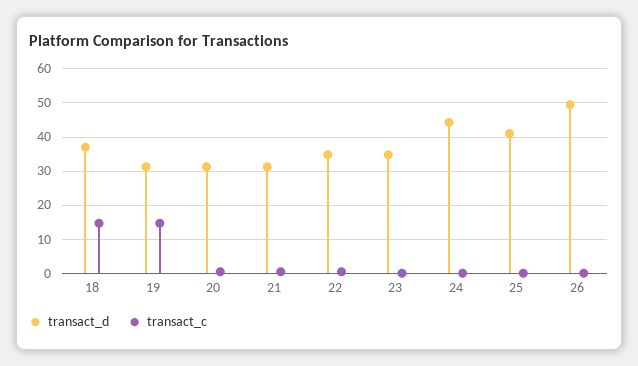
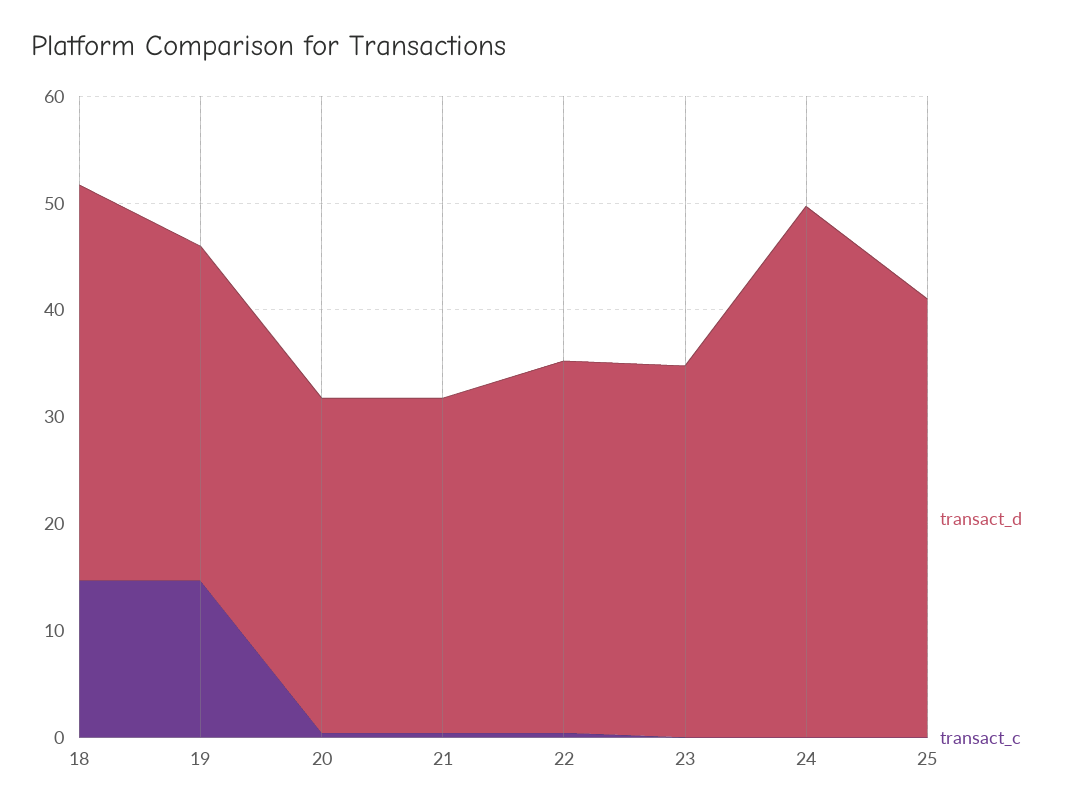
transact_d, 24: 44 -> 50
transact_d, 26: 50 -> none
transact_c, 26: 0 -> none

